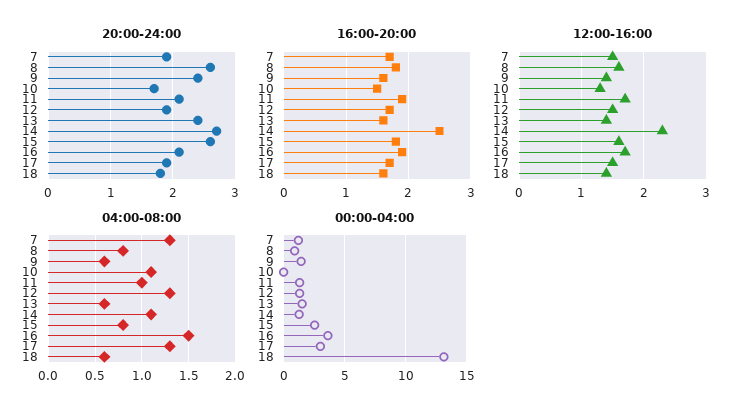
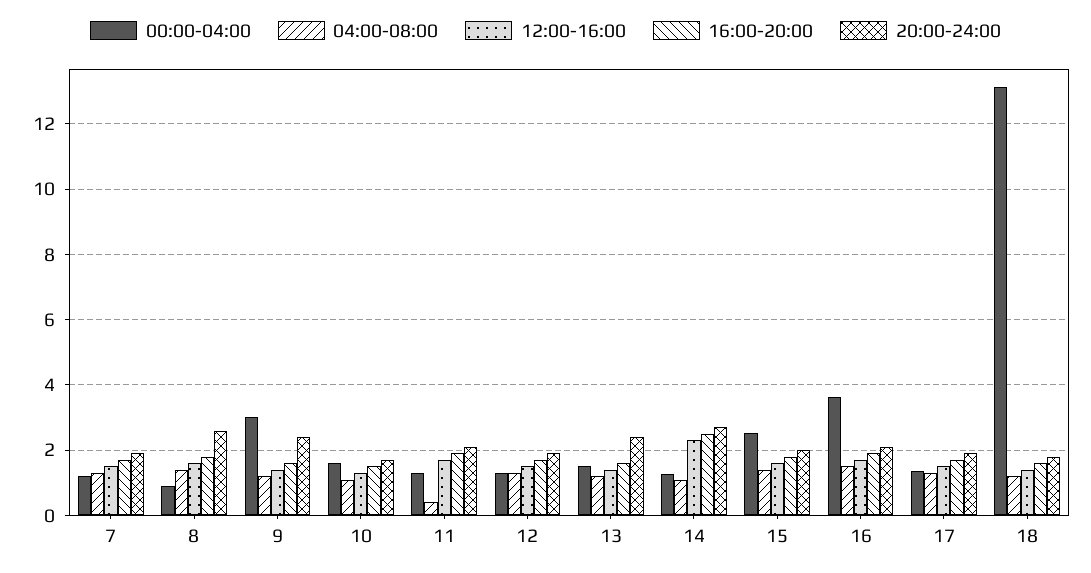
20:00-24:00, 15: 2.6 -> 2
04:00-08:00, 8: 0.8 -> 1.4
04:00-08:00, 9: 0.6 -> 1.2
04:00-08:00, 11: 1 -> 0.4
04:00-08:00, 13: 0.6 -> 1.2
04:00-08:00, 15: 0.8 -> 1.4
04:00-08:00, 18: 0.6 -> 1.2
00:00-04:00, 9: 1.5 -> 3
00:00-04:00, 10: 0 -> 1.6
00:00-04:00, 17: 3 -> 1.4

